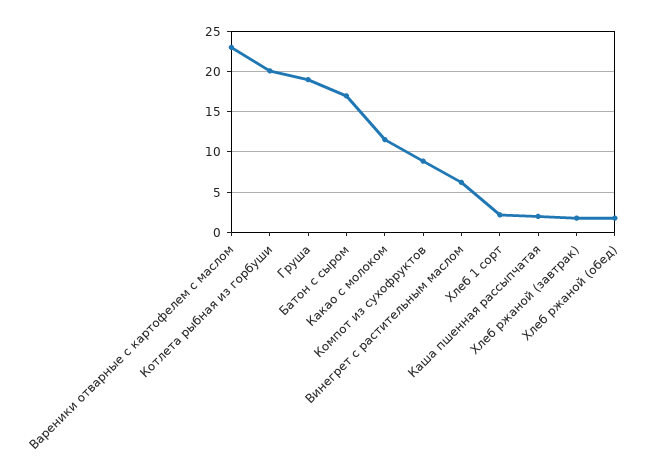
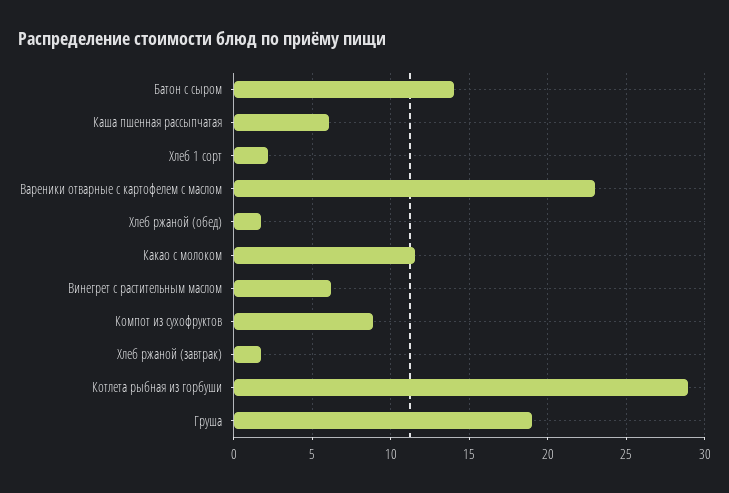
Котлета рыбная из горбуши: 20 -> 29
Батон с сыром: 17 -> 14
Каша пшенная рассыпчатая: 2 -> 6

